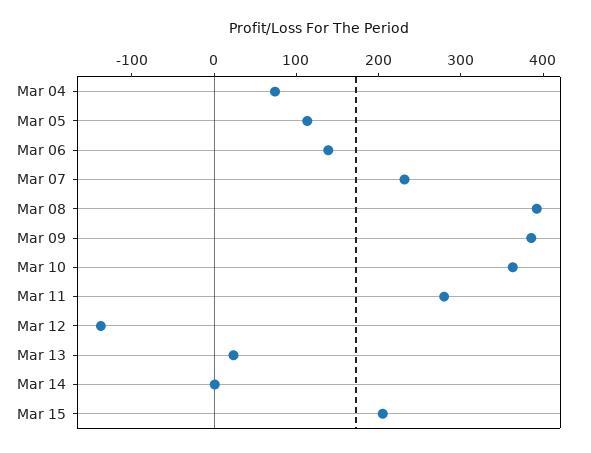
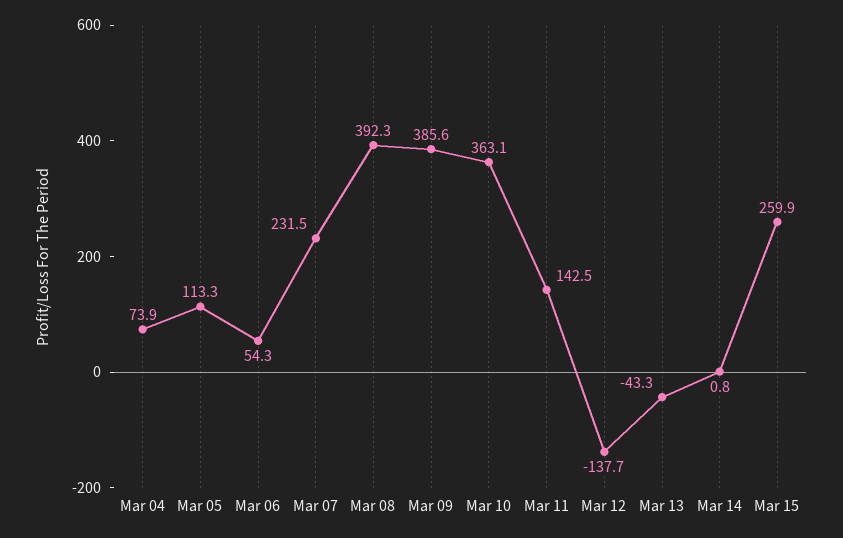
Mar 06: 140 -> 54.3
Mar 11: 280 -> 142.5
Mar 13: 20 -> -43.3
Mar 15: 200 -> 259.9

